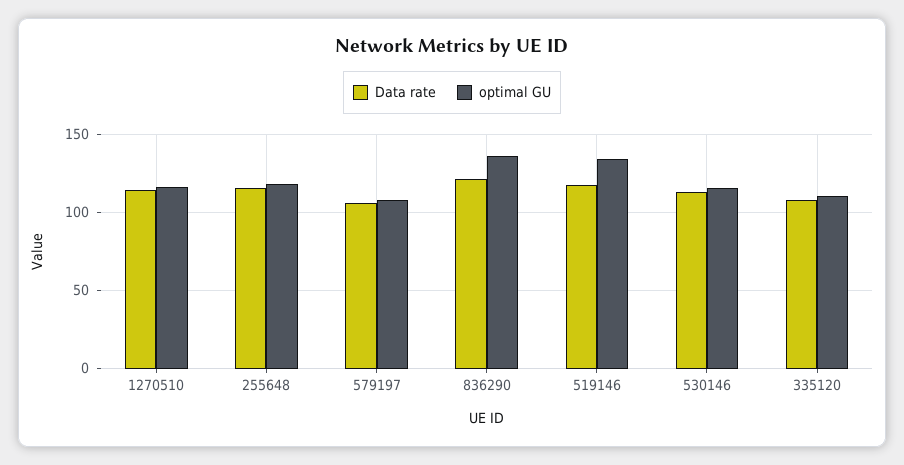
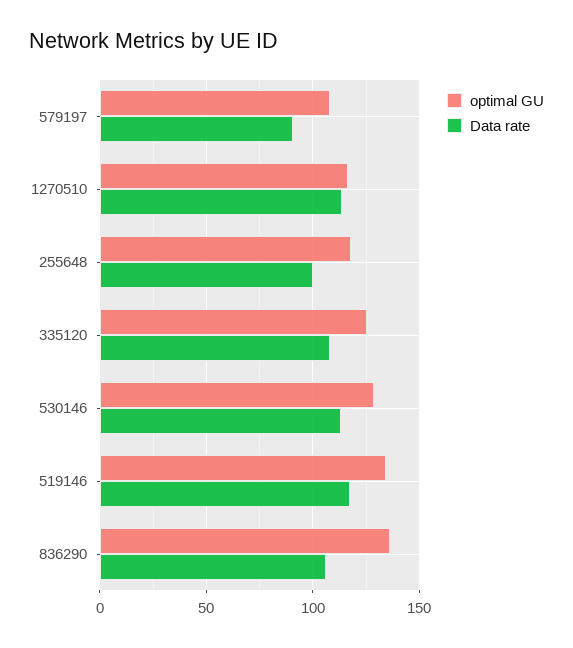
Data rate, 255648: 115 -> 100
Data rate, 579197: 105 -> 90
Data rate, 836290: 120 -> 105
optimal GU, 530146: 115 -> 130
optimal GU, 335120: 110 -> 125

